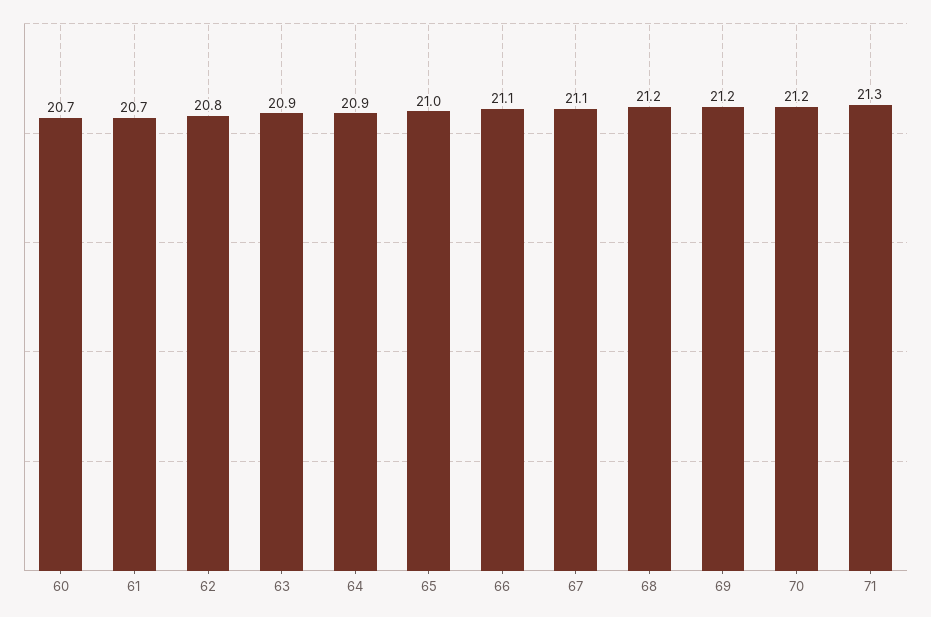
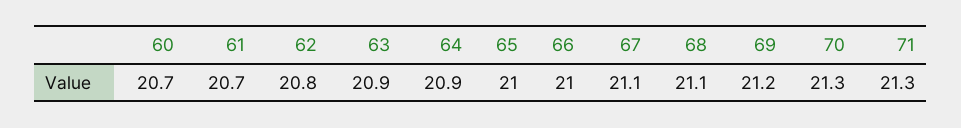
66: 21.1 -> 21
68: 21.2 -> 21.1
70: 21.2 -> 21.3

